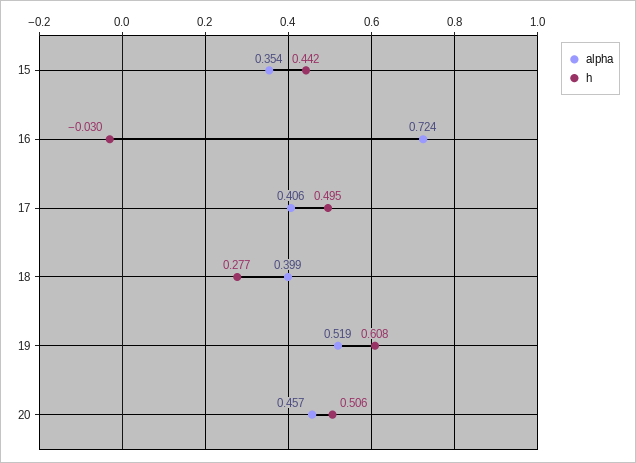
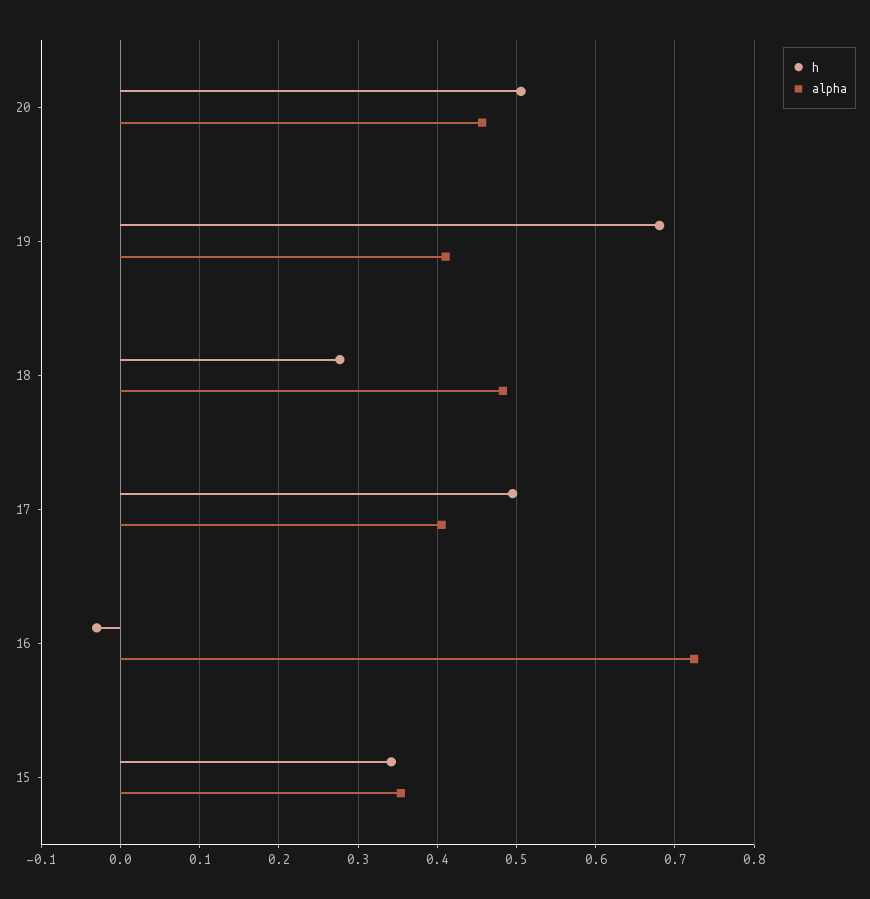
h, 15: 0.442 -> 0.34
alpha, 18: 0.399 -> 0.48
alpha, 19: 0.519 -> 0.41
h, 19: 0.608 -> 0.68

